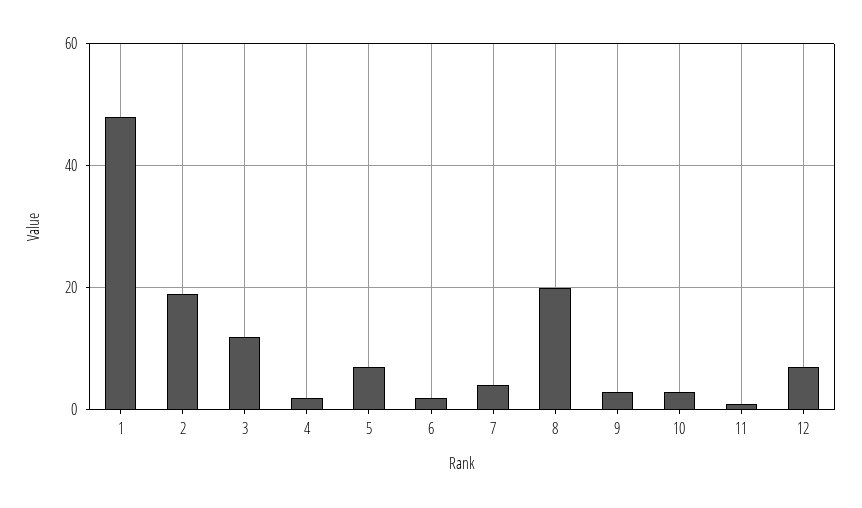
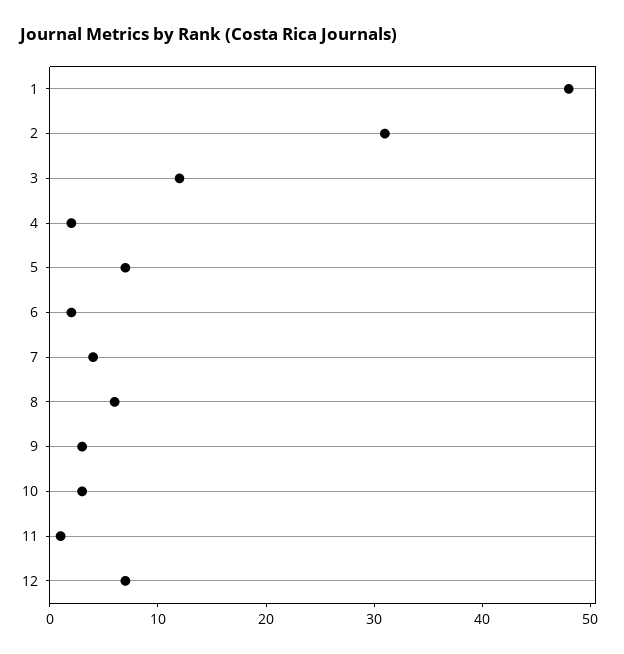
2: 20 -> 31
8: 20 -> 6

